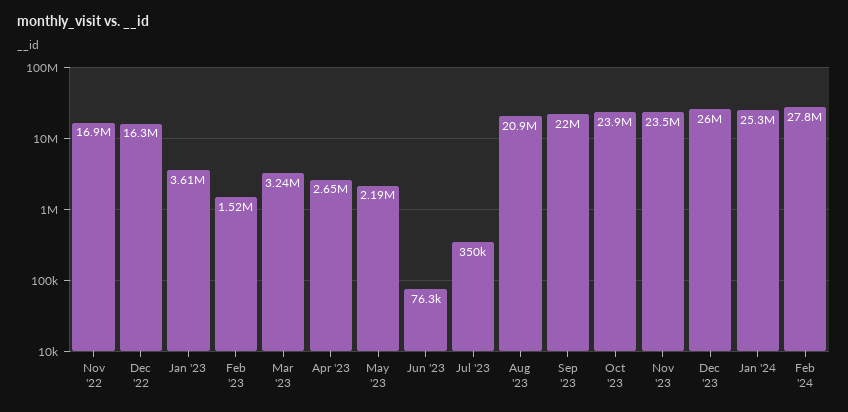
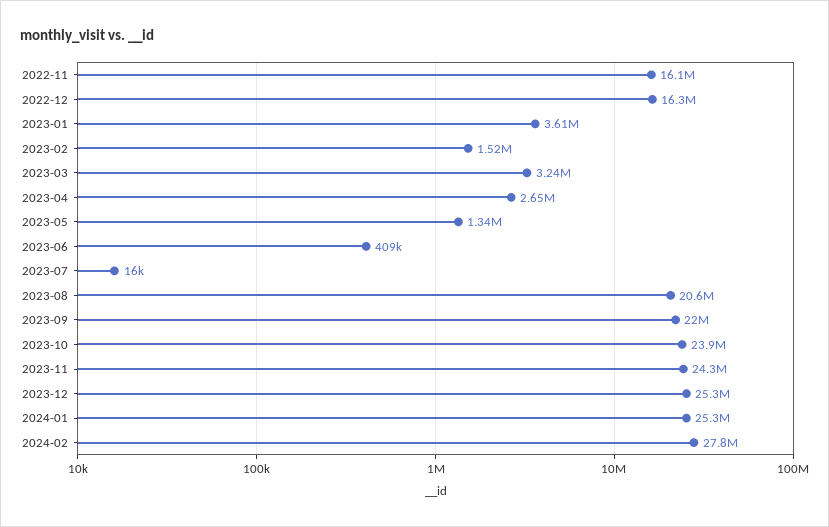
Nov '22: 16900000 -> 16100000
May '23: 2190000 -> 1340000
Jun '23: 76300 -> 409000
Jul '23: 350000 -> 16000
Aug '23: 20900000 -> 20600000
Nov '23: 23500000 -> 24300000
Dec '23: 26000000 -> 25300000

